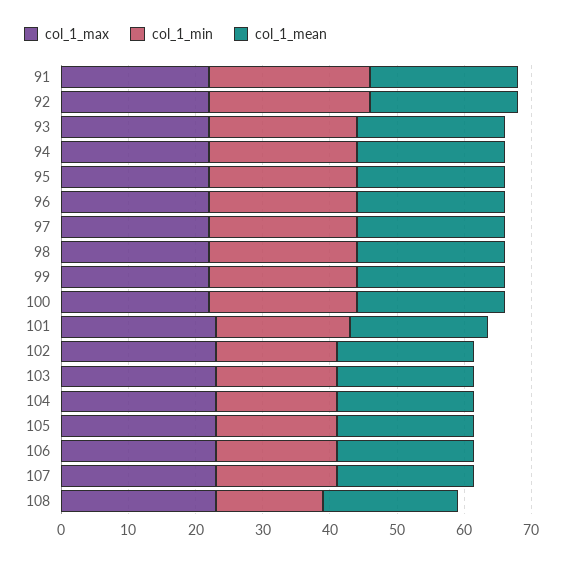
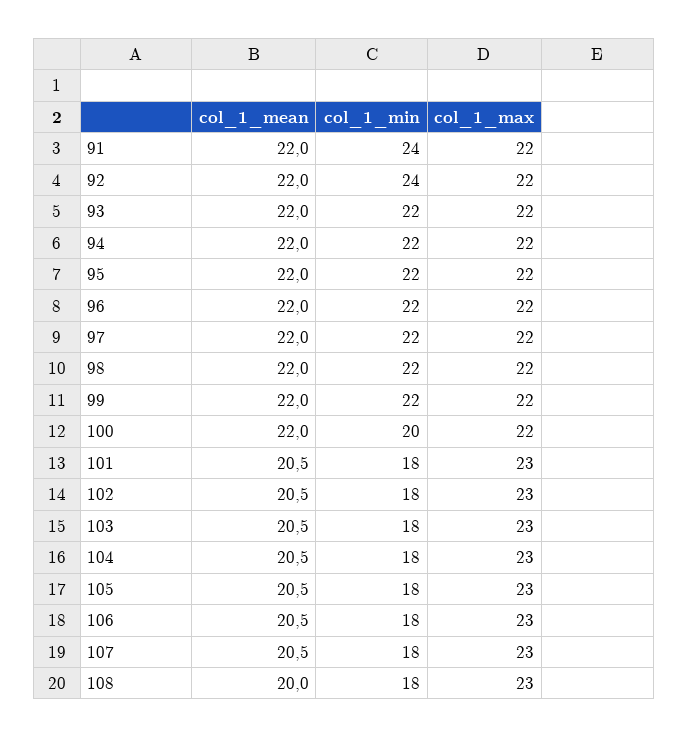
col_1_min, 100: 22 -> 20
col_1_min, 101: 20 -> 18
col_1_min, 108: 16 -> 18

